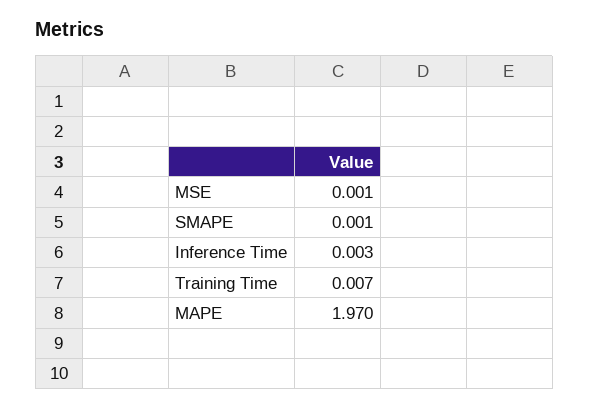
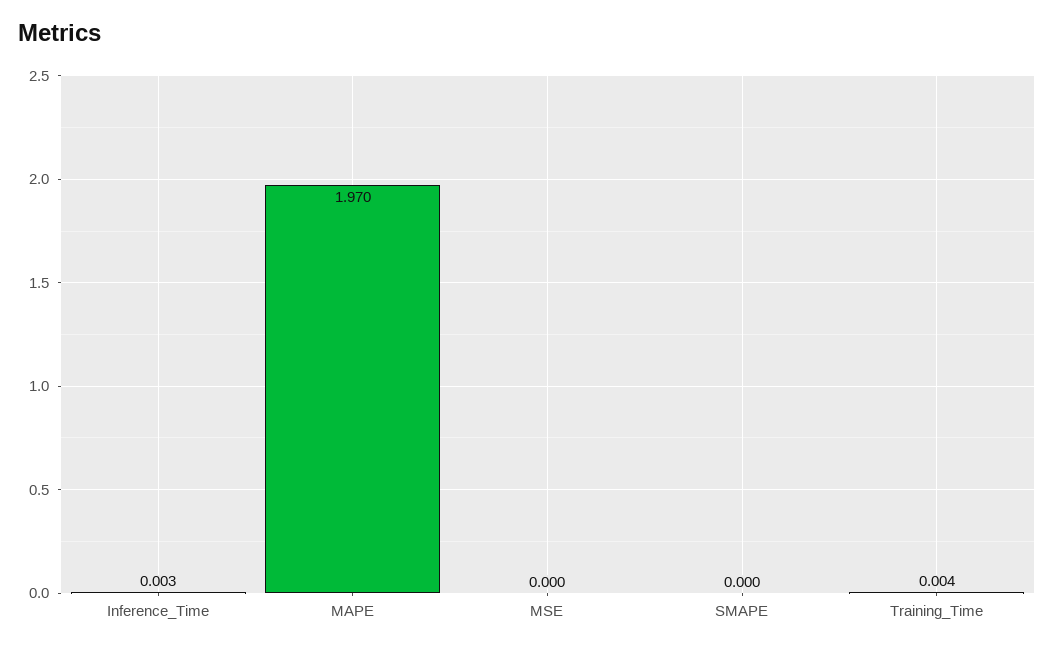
MSE: 0.001 -> 0
SMAPE: 0.001 -> 0
Training Time: 0.007 -> 0.004

